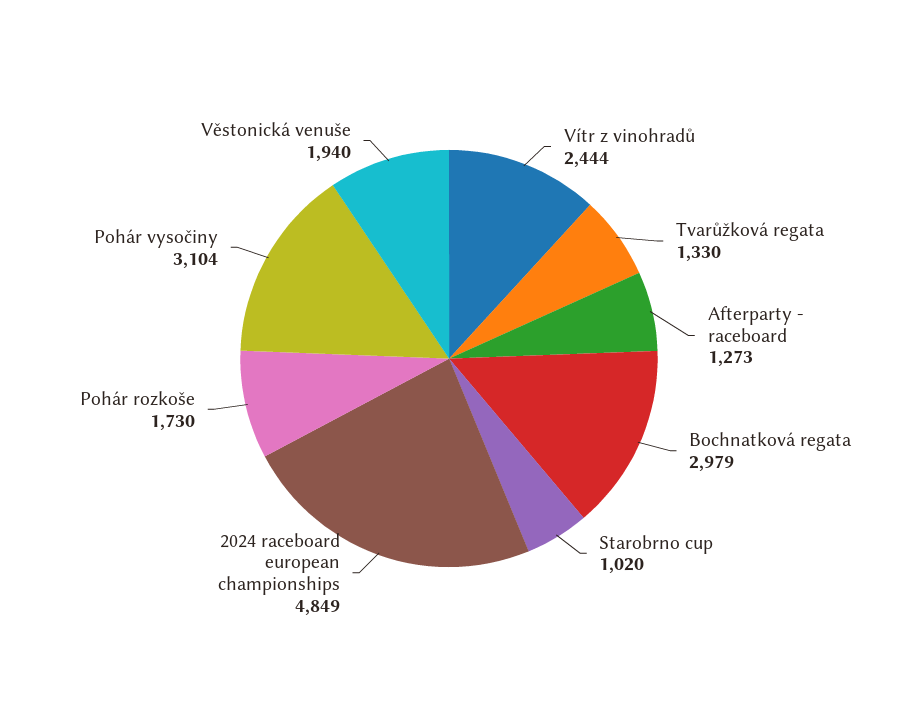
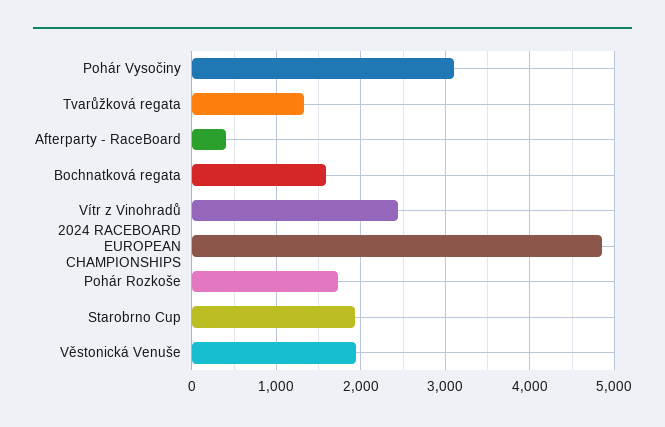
Afterparty - raceboard: 1273 -> 400
Bochnatková regata: 2979 -> 1600
Starobrno cup: 1020 -> 1900

